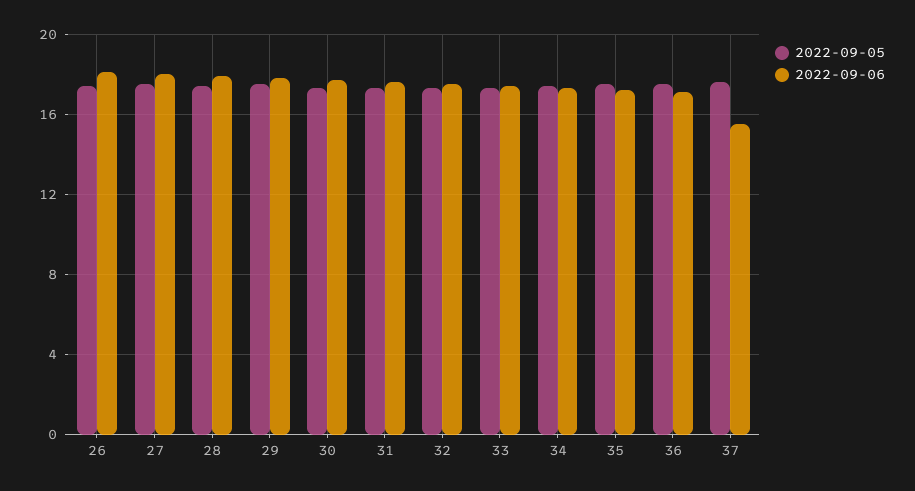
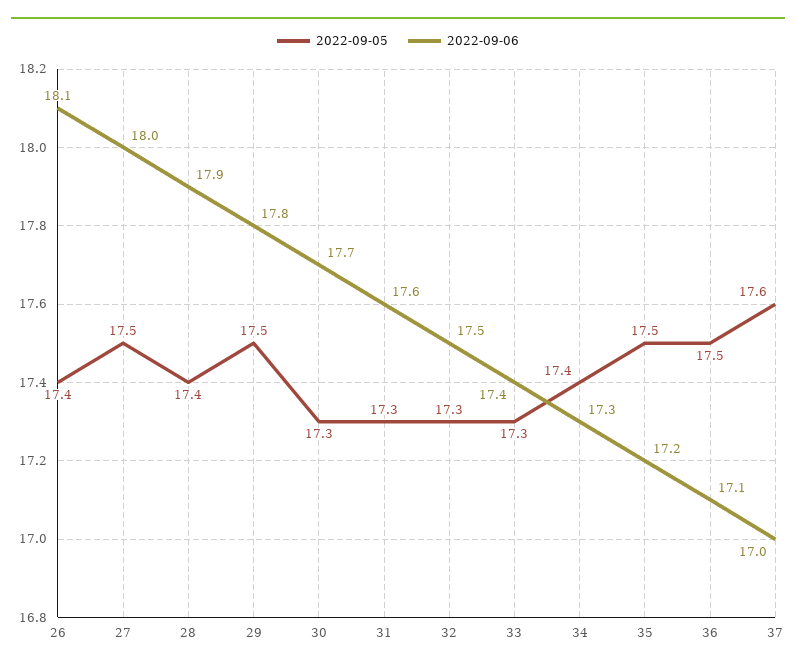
2022-09-06, 37: 15.5 -> 17

